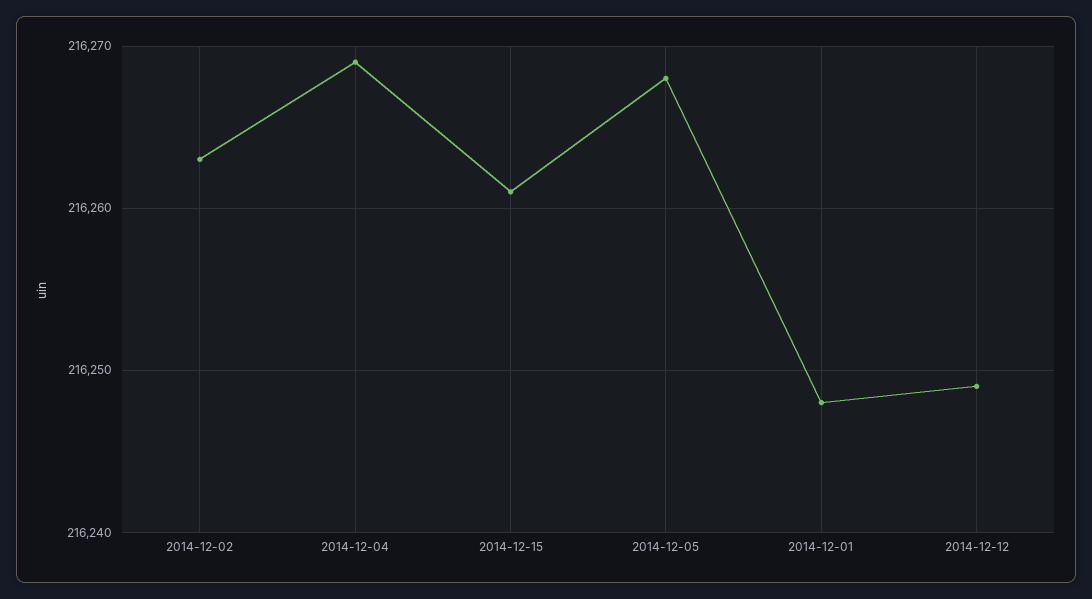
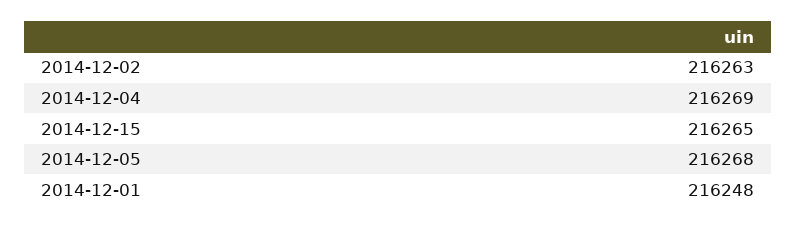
2014-12-15: 216261 -> 216265
2014-12-12: 216249 -> none

